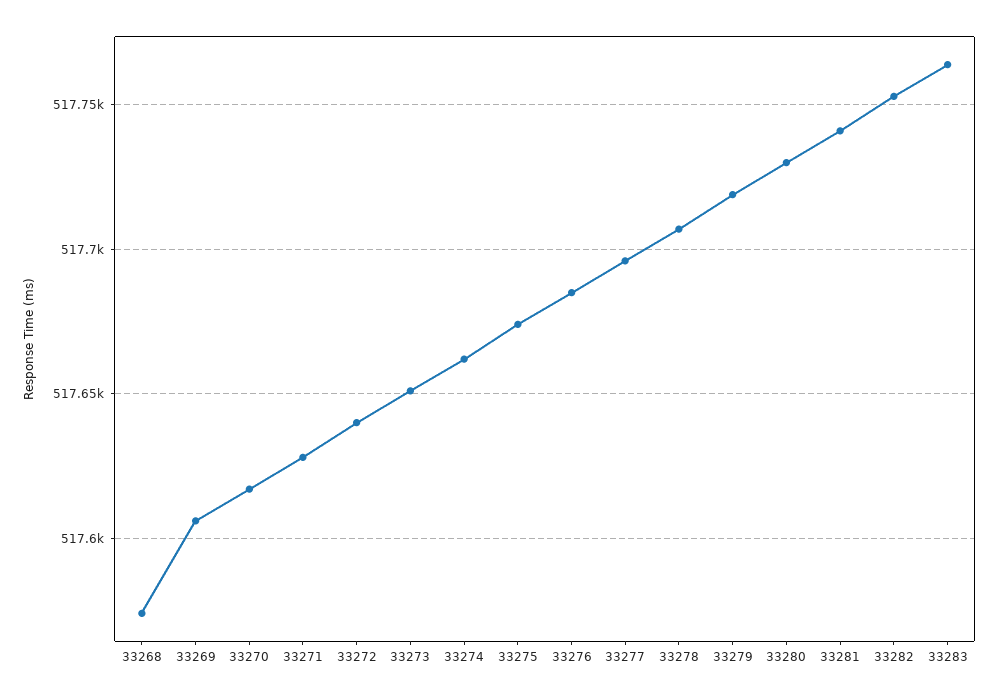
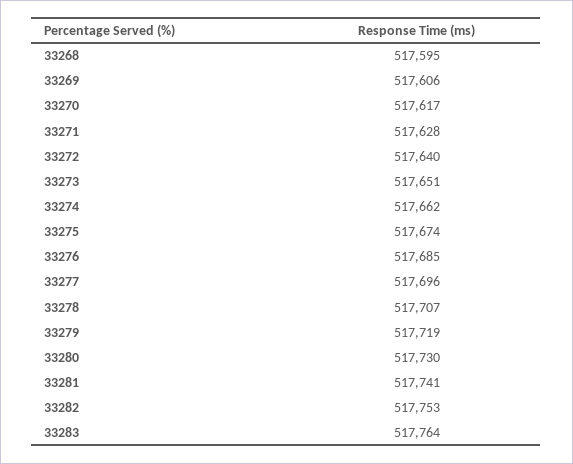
33268: 517575 -> 517595

